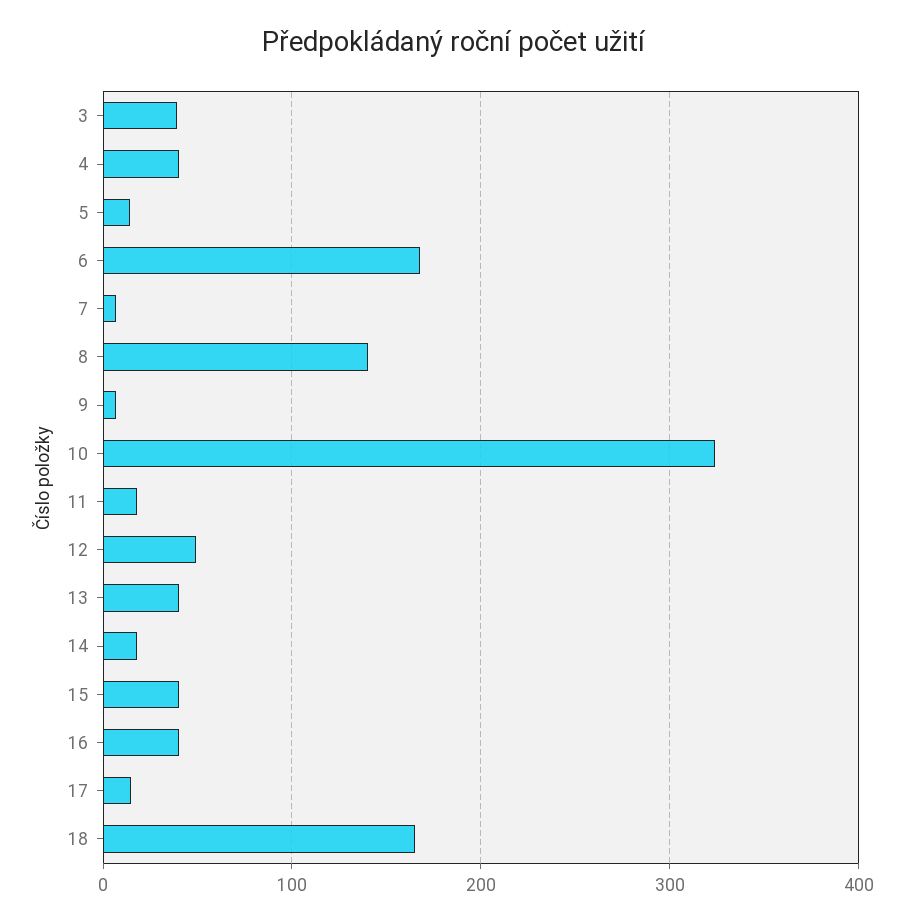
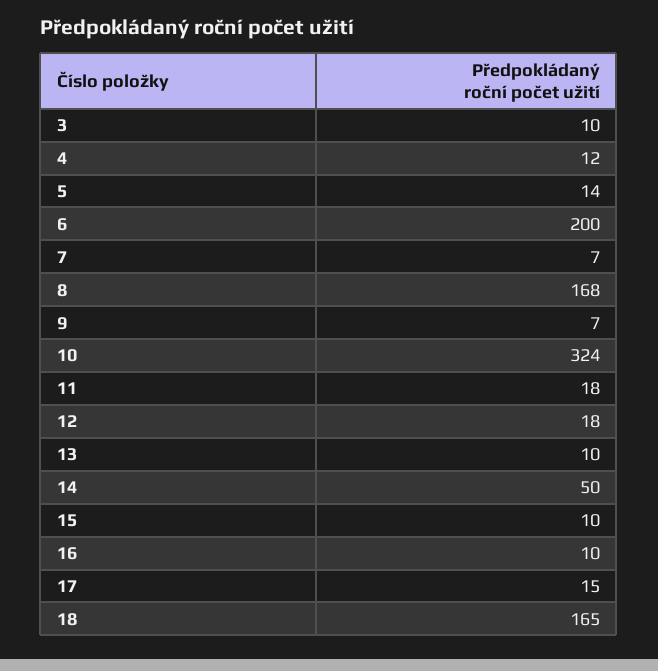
3: 40 -> 10
4: 40 -> 12
6: 170 -> 200
8: 140 -> 168
12: 50 -> 18
13: 40 -> 10
14: 20 -> 50
15: 40 -> 10
16: 40 -> 10

